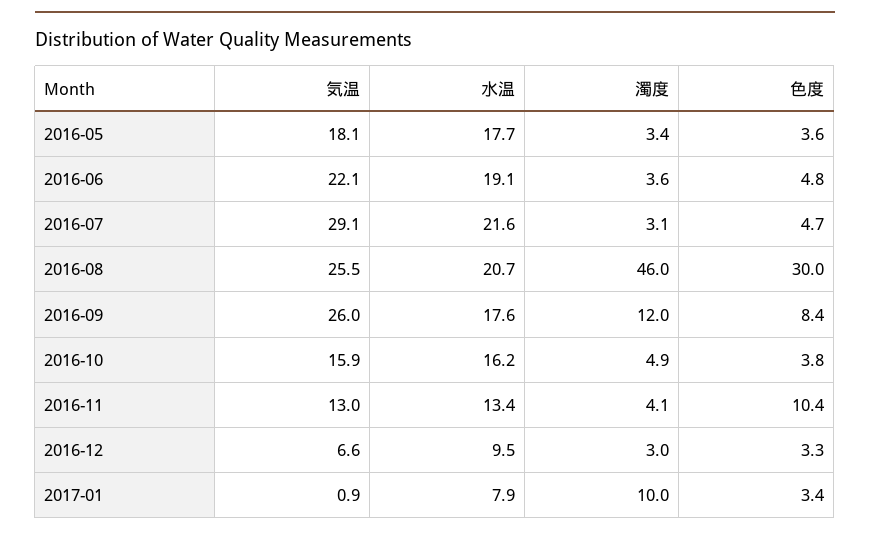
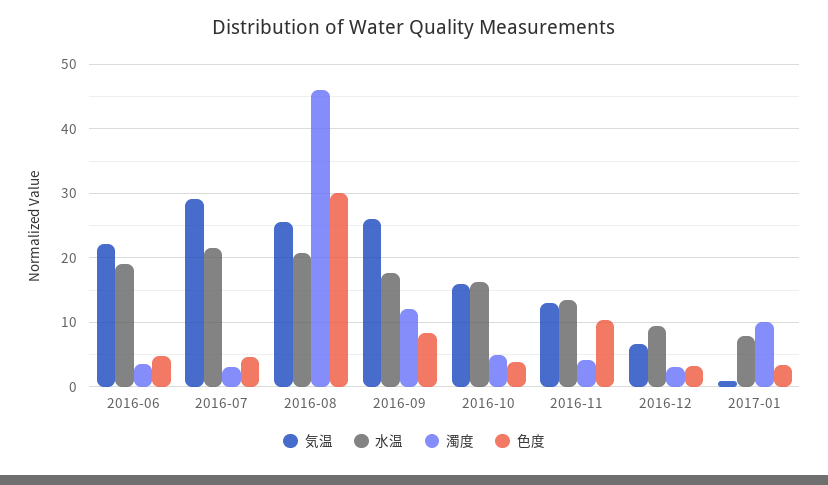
気温, 2016-05: 18.1 -> none
水温, 2016-05: 17.7 -> none
濁度, 2016-05: 3.4 -> none
色度, 2016-05: 3.6 -> none

